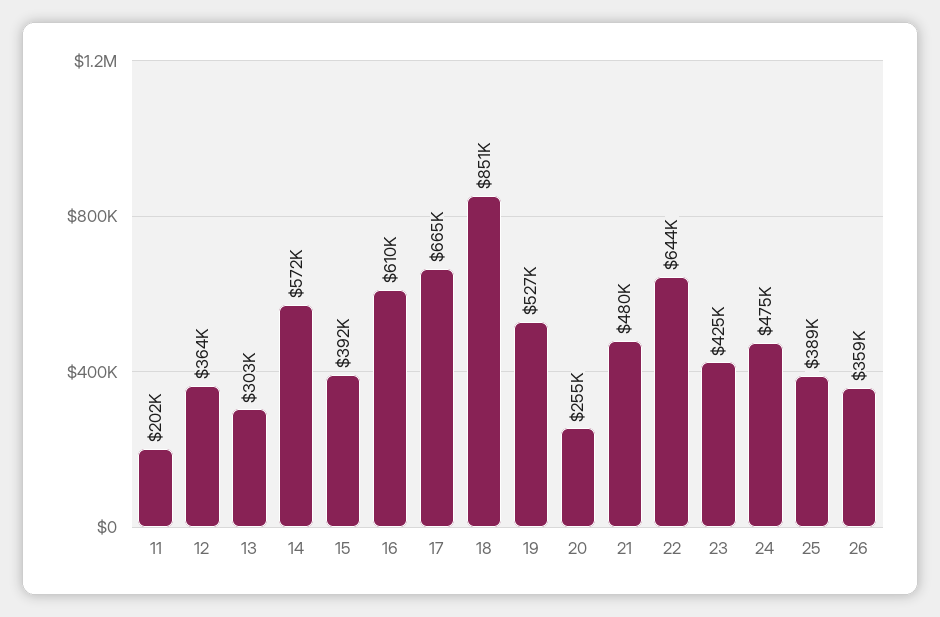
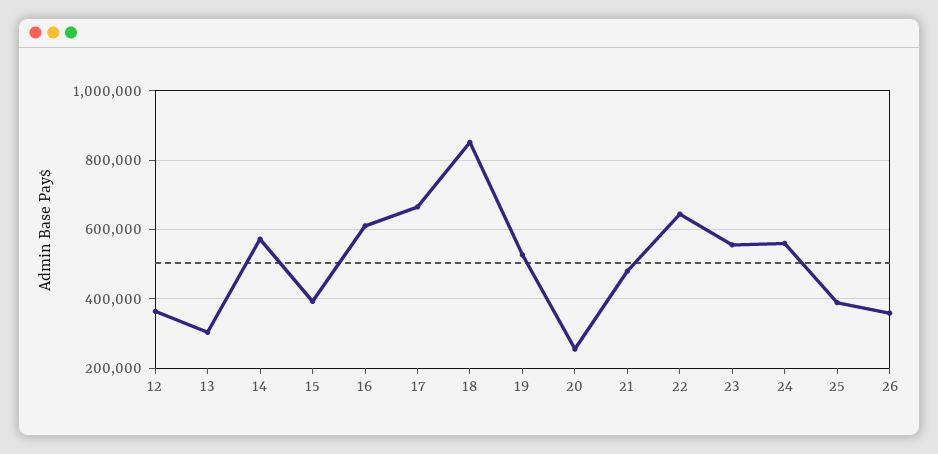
11: 202000 -> none
23: 425000 -> 560000
24: 475000 -> 560000

